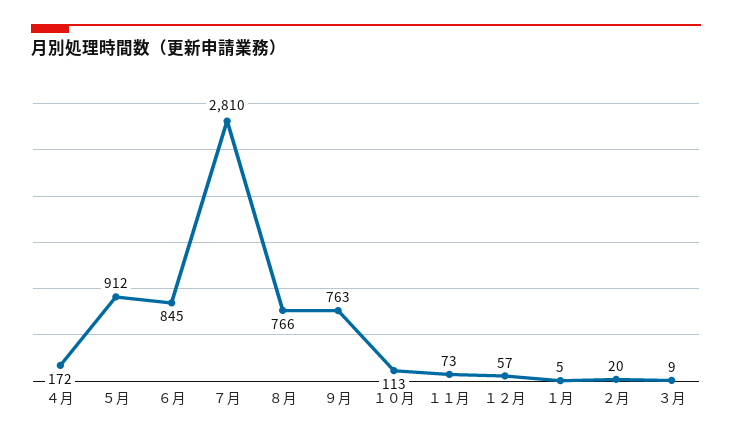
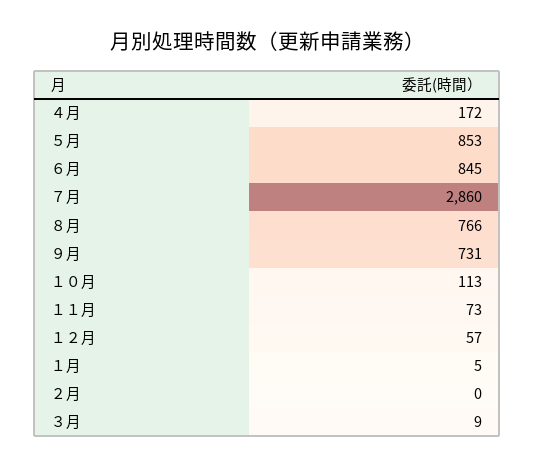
５月: 912 -> 853
７月: 2810 -> 2860
９月: 763 -> 731
２月: 20 -> 0

